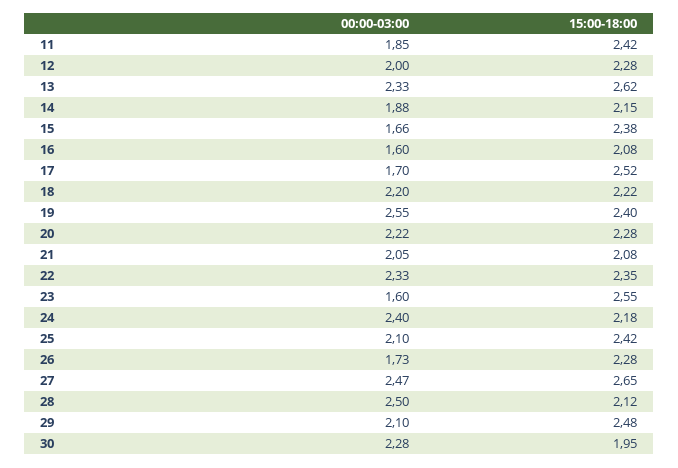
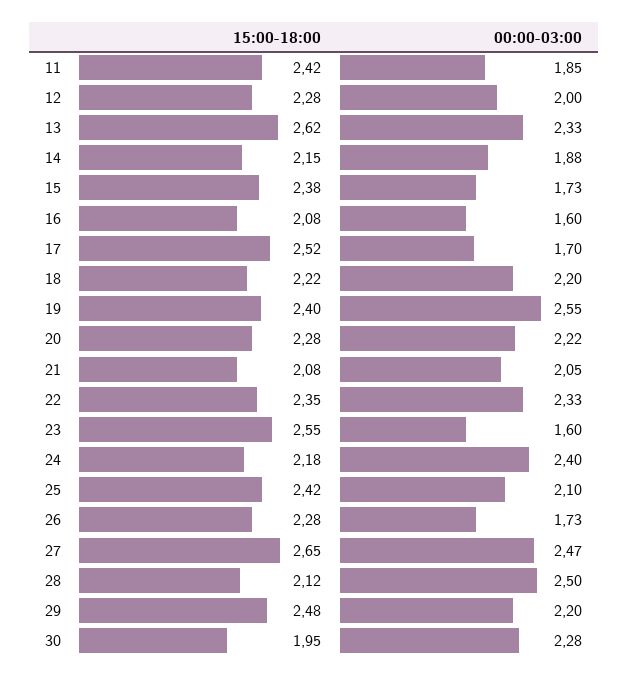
00:00-03:00, 15: 1.66 -> 1.73
00:00-03:00, 29: 2.1 -> 2.2

